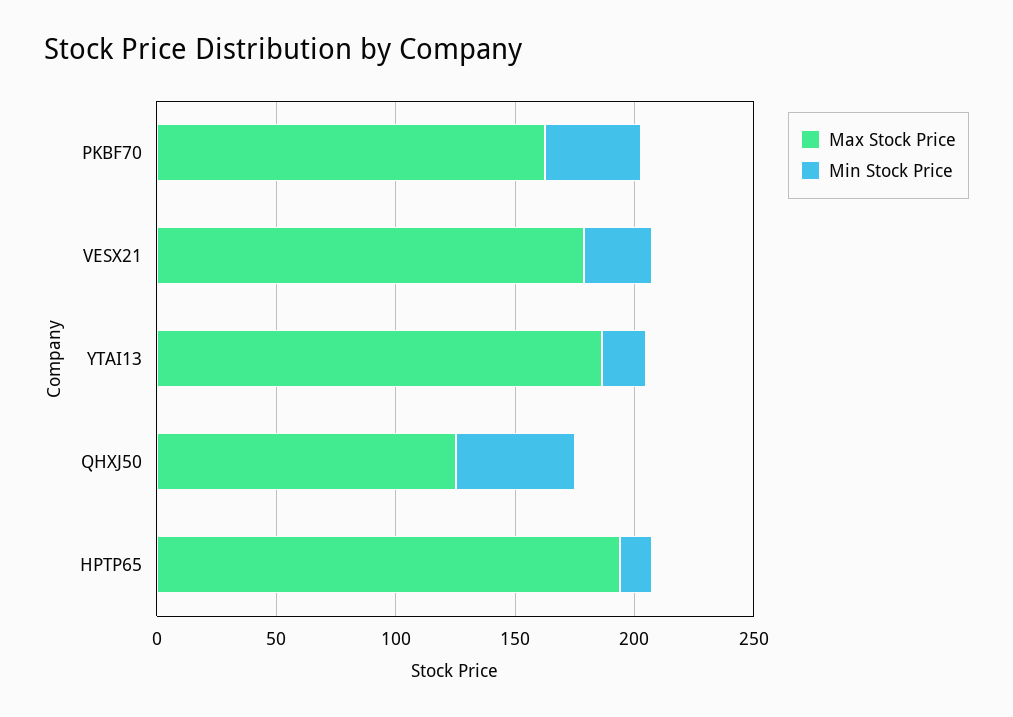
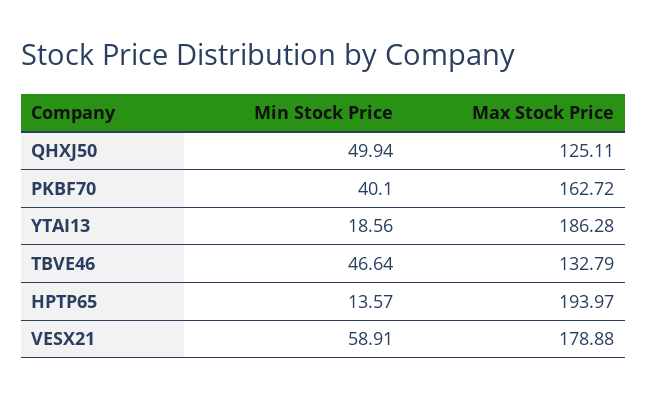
Min Stock Price, VESX21: 30 -> 58.91
Min Stock Price, TBVE46: none -> 46.64
Max Stock Price, TBVE46: none -> 132.79

